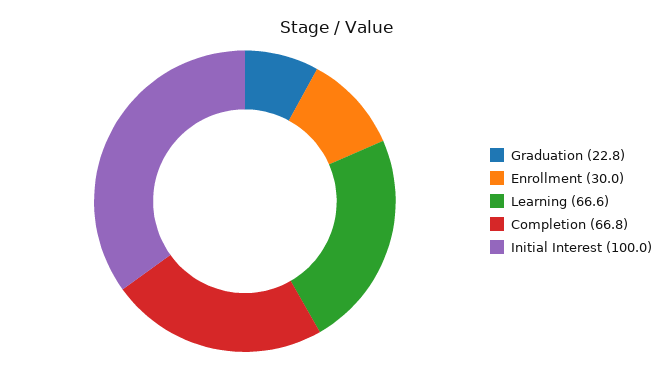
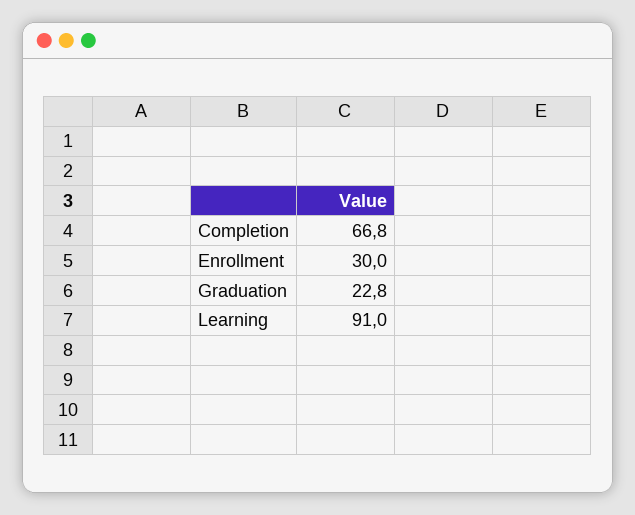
Learning: 66.6 -> 91
Initial Interest: 100 -> none

